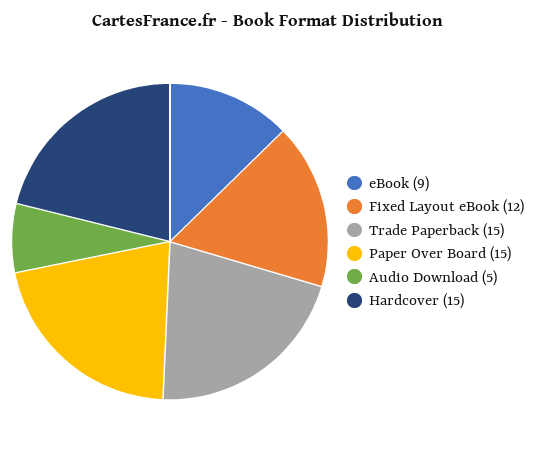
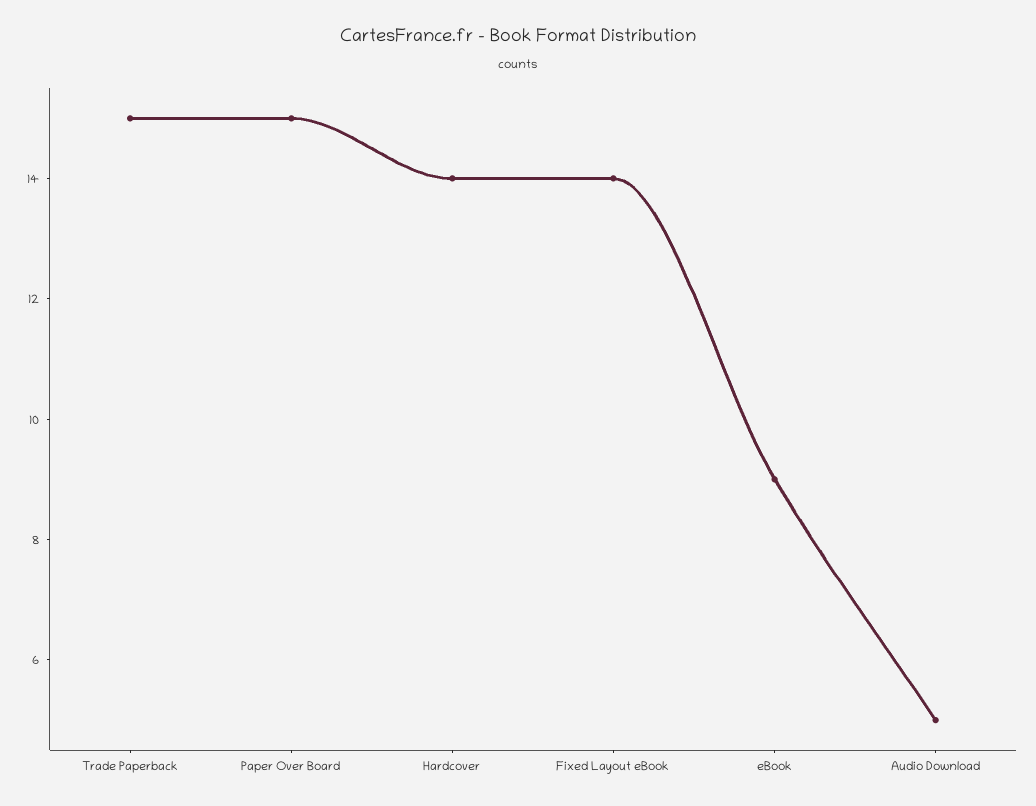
Fixed Layout eBook: 12 -> 14
Hardcover: 15 -> 14

